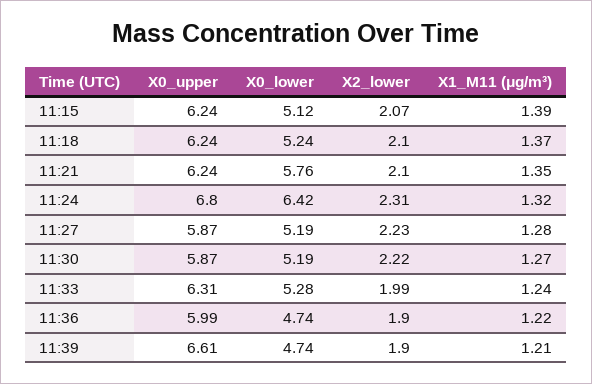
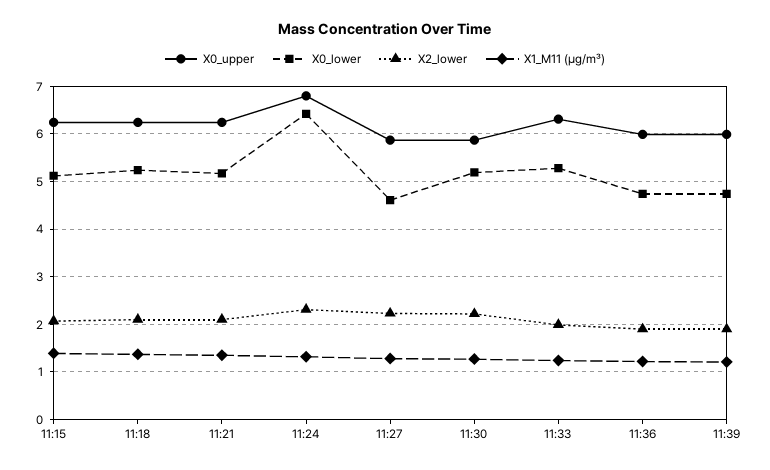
X0_lower, 11:21: 5.76 -> 5.2
X0_lower, 11:27: 5.19 -> 4.6
X0_upper, 11:39: 6.61 -> 6

